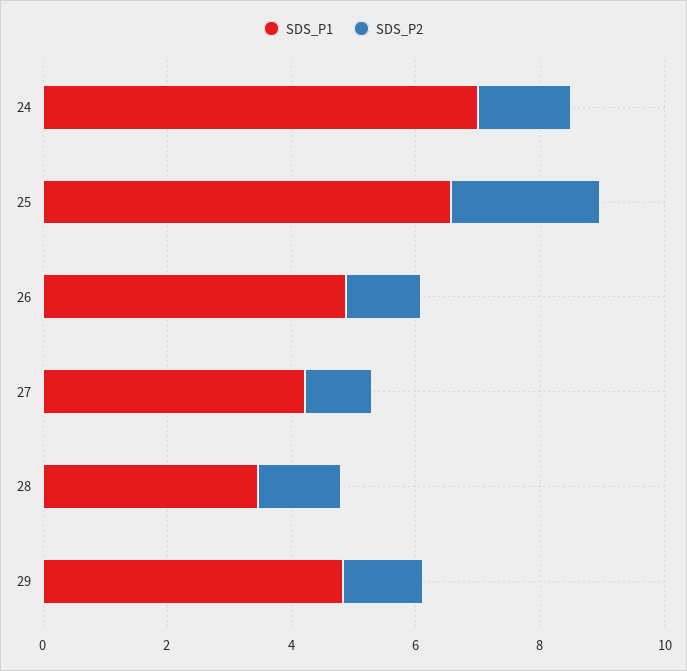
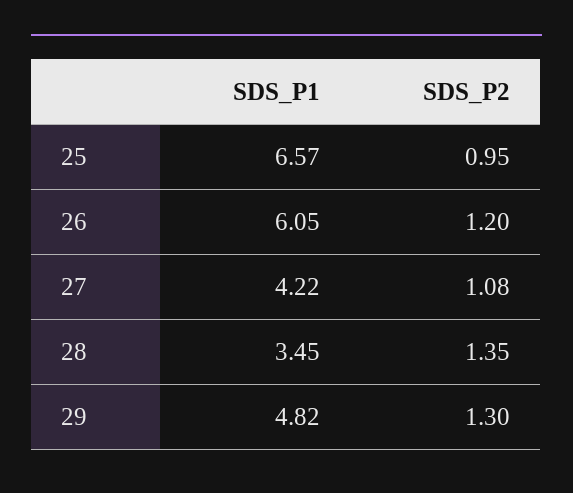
SDS_P1, 24: 7 -> none
SDS_P2, 24: 1.5 -> none
SDS_P2, 25: 2.5 -> 0.95
SDS_P1, 26: 5 -> 6.05

